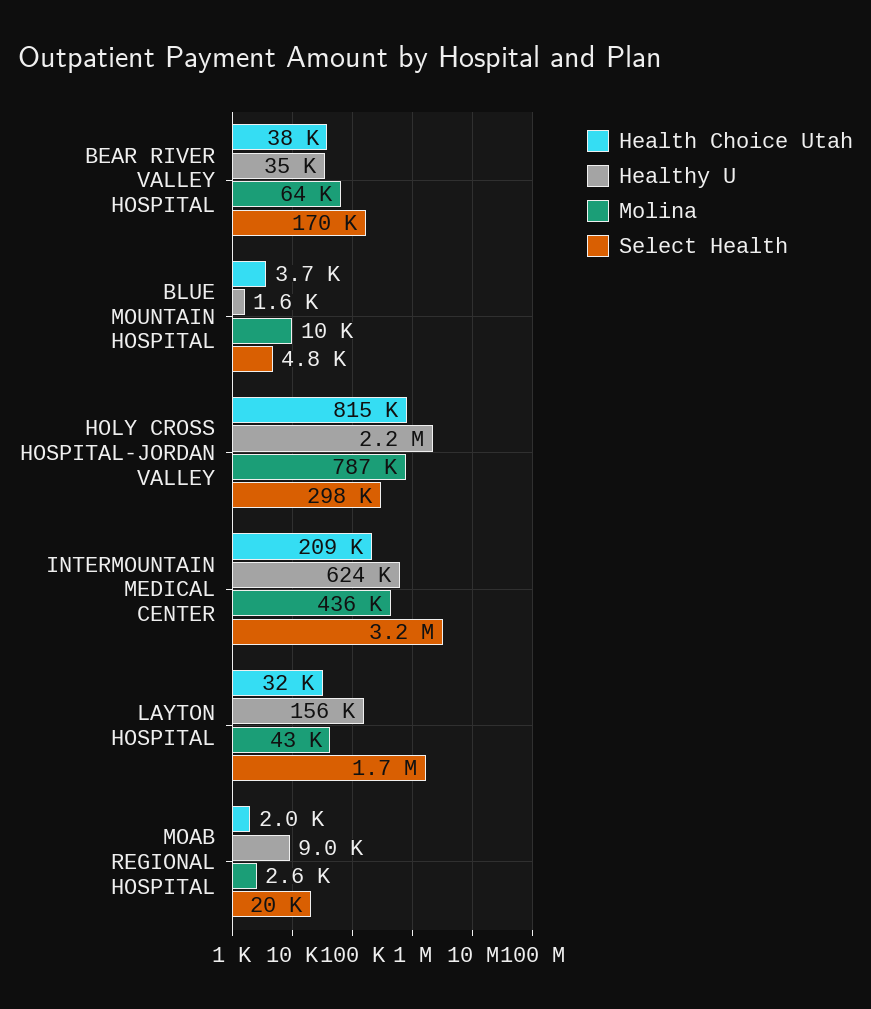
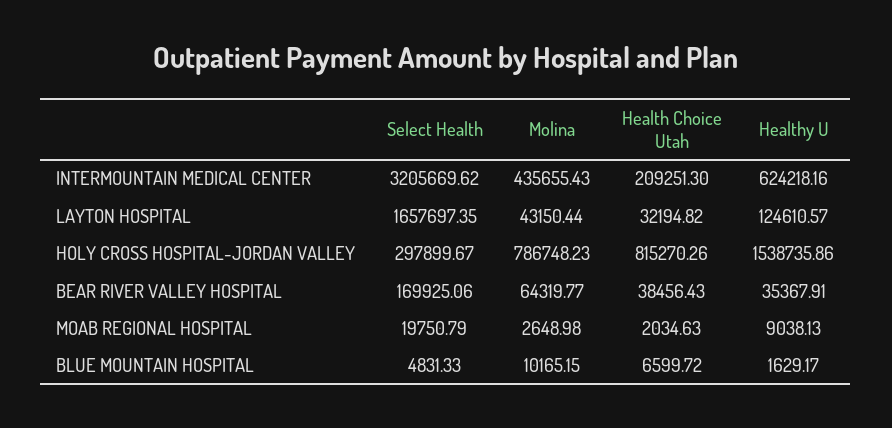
Health Choice Utah, BLUE MOUNTAIN HOSPITAL: 3700 -> 6599.72
Healthy U, HOLY CROSS HOSPITAL-JORDAN VALLEY: 2200000 -> 1538735.86
Healthy U, LAYTON HOSPITAL: 156000 -> 124610.57

